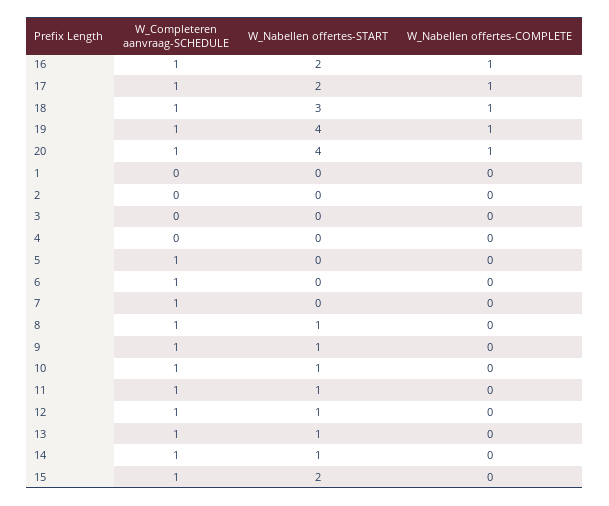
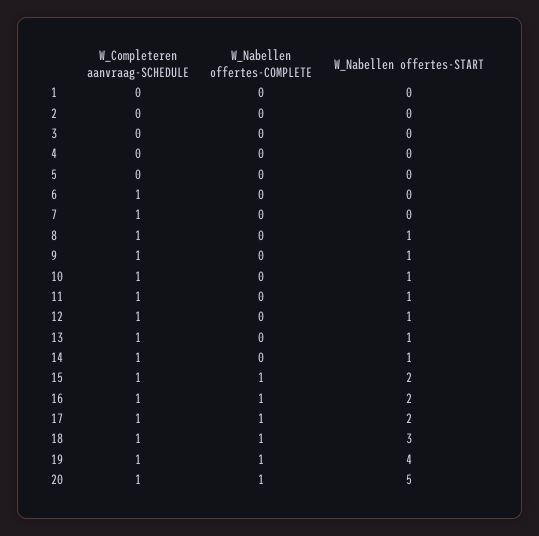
W_Nabellen offertes-START, 20: 4 -> 5
W_Completeren aanvraag-SCHEDULE, 5: 1 -> 0
W_Nabellen offertes-COMPLETE, 15: 0 -> 1

